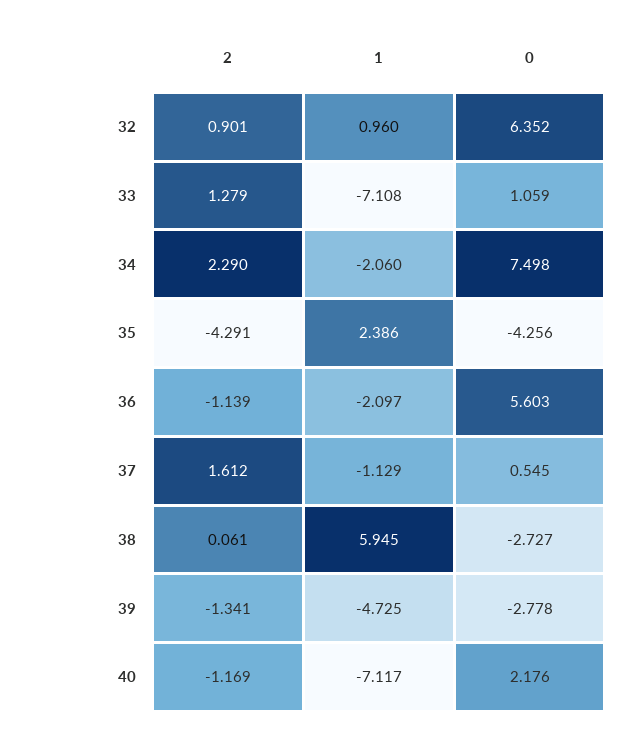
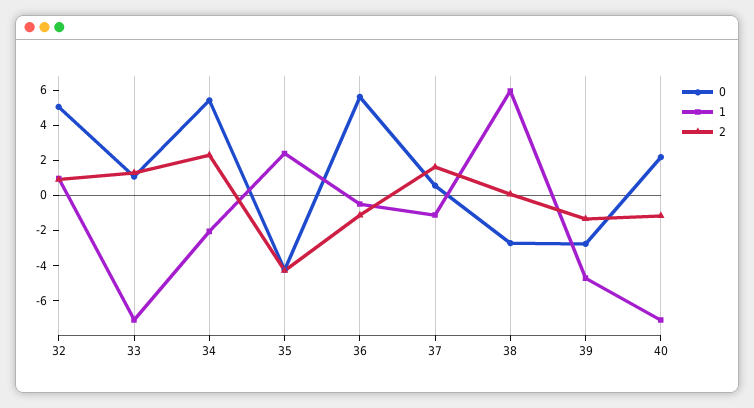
0, 32: 6.352 -> 5
0, 34: 7.498 -> 5.5
1, 36: -2.097 -> -0.5

